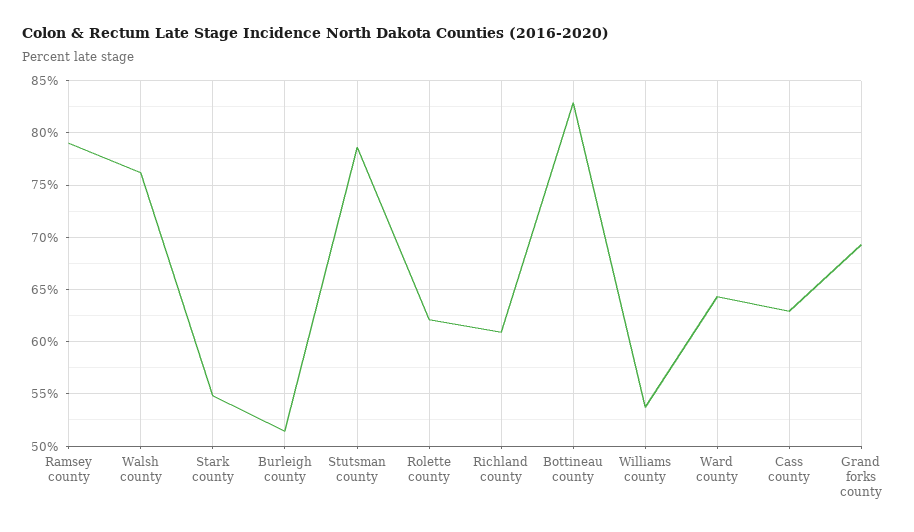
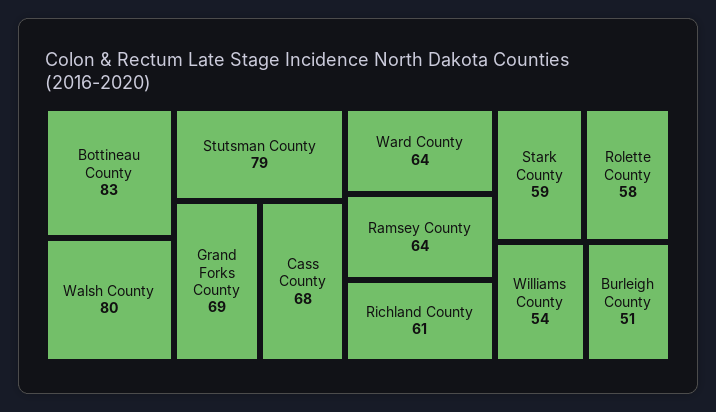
Ramsey county: 79 -> 64
Walsh county: 76 -> 80
Stark county: 55 -> 59
Rolette county: 62 -> 58
Cass county: 63 -> 68

